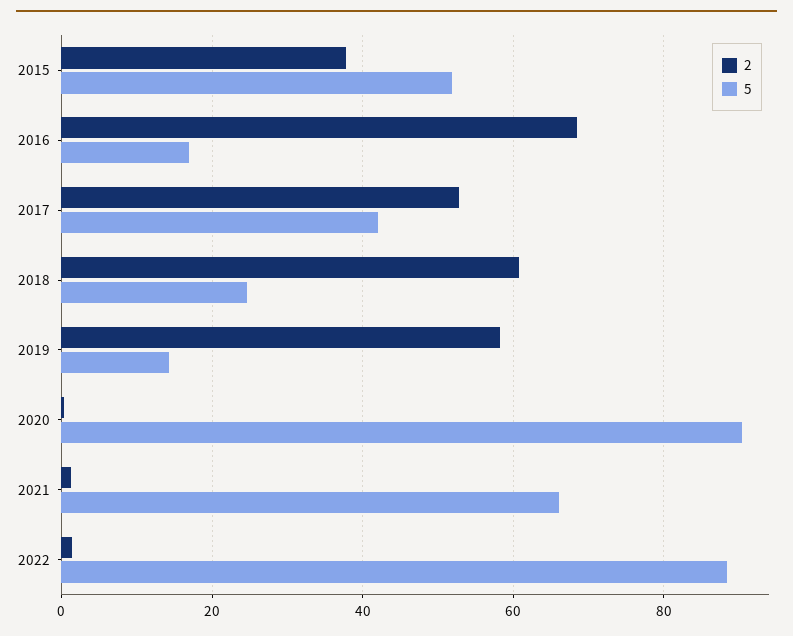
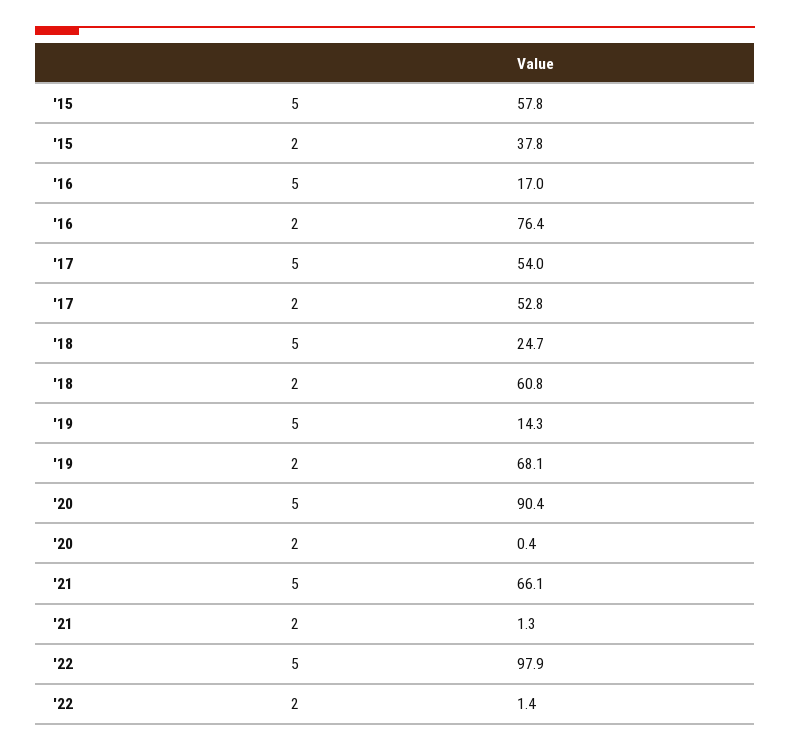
5, 2015: 52 -> 57.8
2, 2016: 68 -> 76.4
5, 2017: 42 -> 54
2, 2019: 58 -> 68.1
5, 2022: 88 -> 97.9

